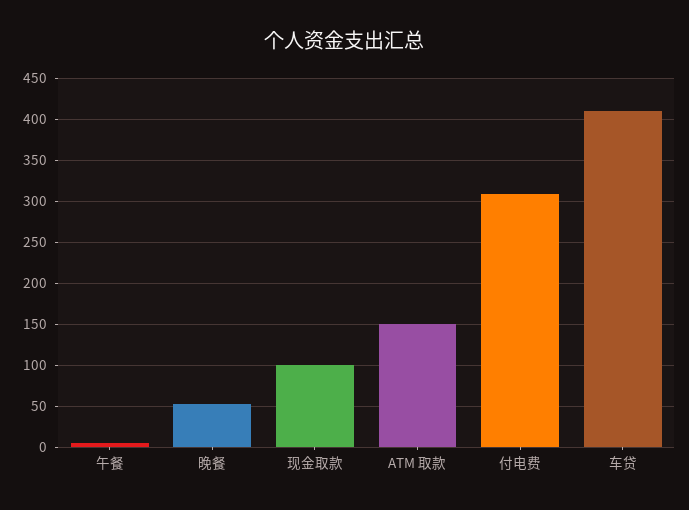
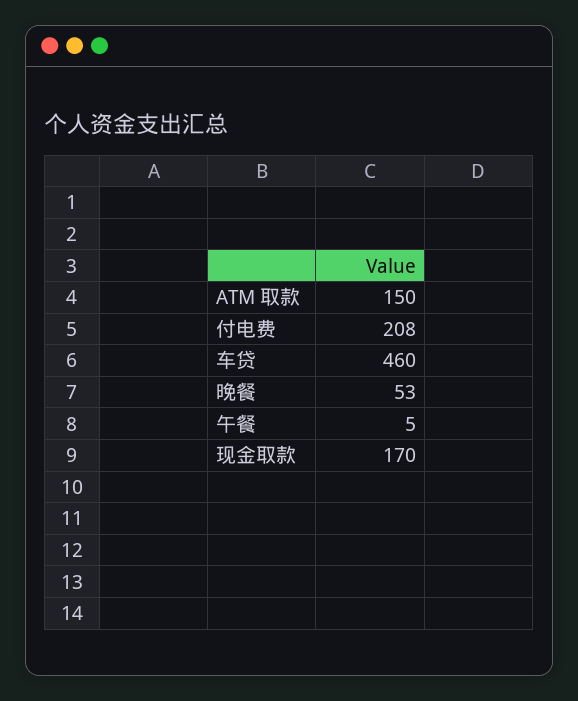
现金取款: 100 -> 170
付电费: 310 -> 208
车贷: 410 -> 460

